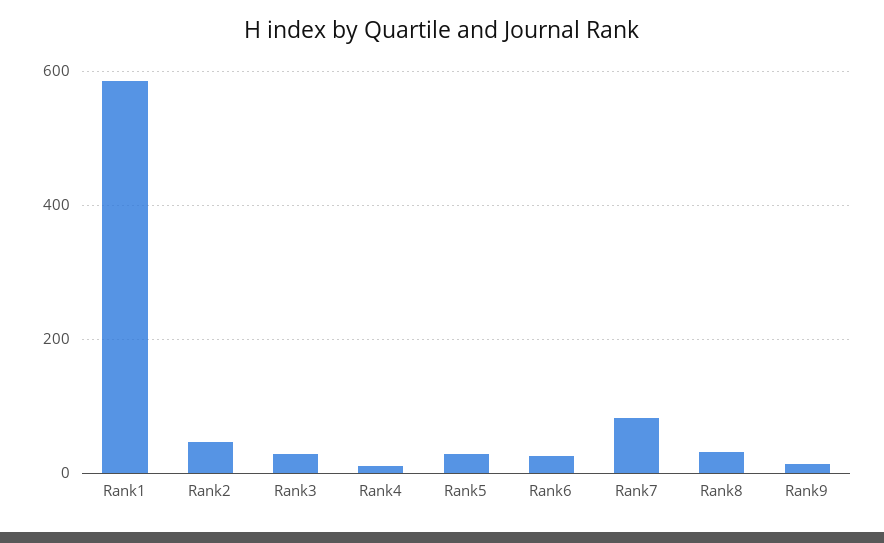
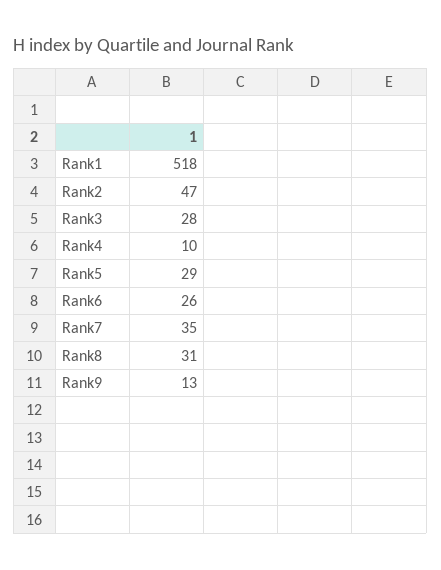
Rank1: 580 -> 518
Rank7: 80 -> 35

